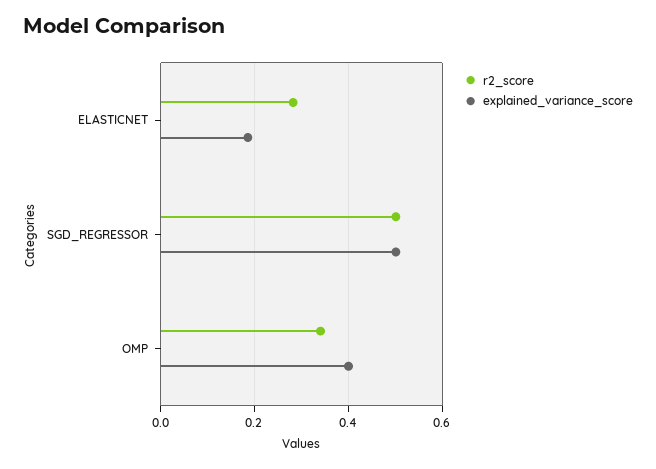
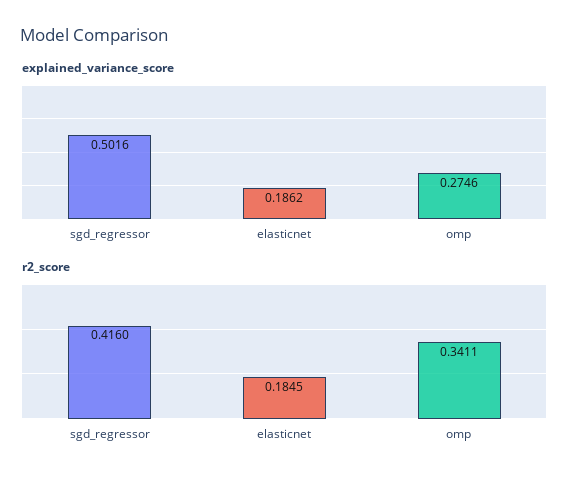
r2_score, ELASTICNET: 0.28 -> 0.1845
r2_score, SGD_REGRESSOR: 0.5 -> 0.416
explained_variance_score, OMP: 0.4 -> 0.2746

